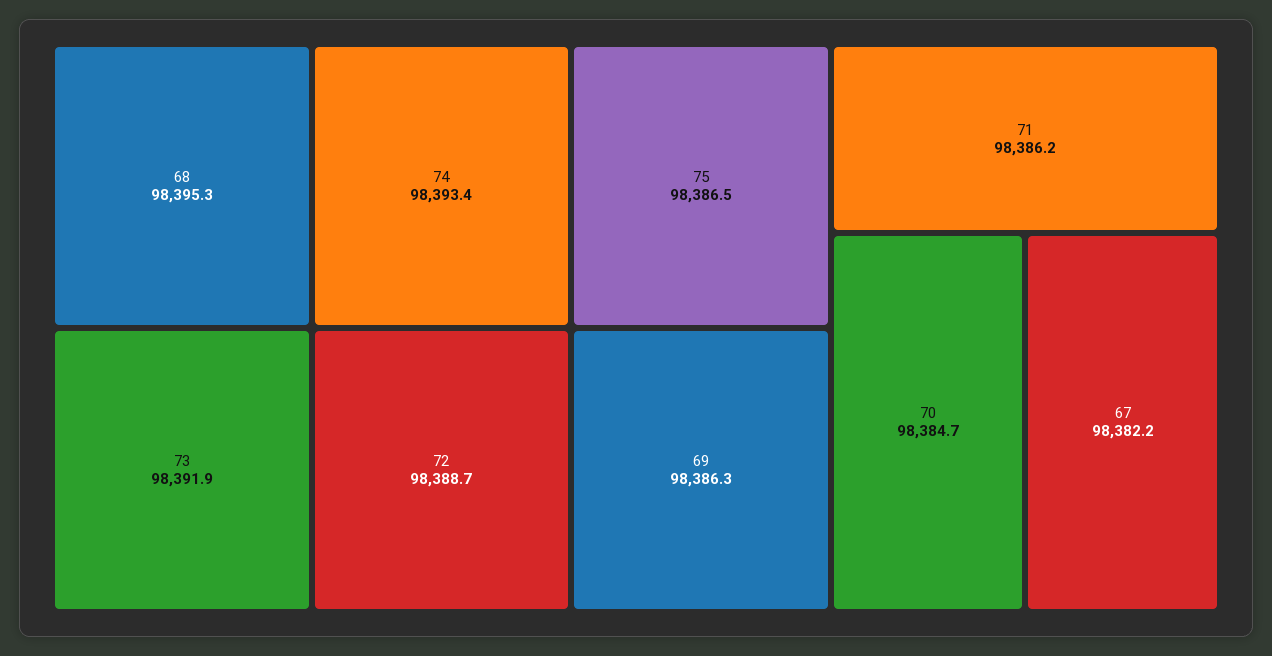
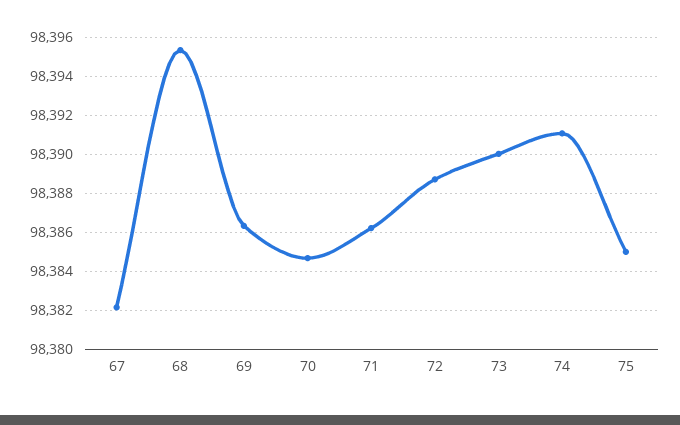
74: 98393.4 -> 98391
73: 98391.9 -> 98390
75: 98386.5 -> 98385

